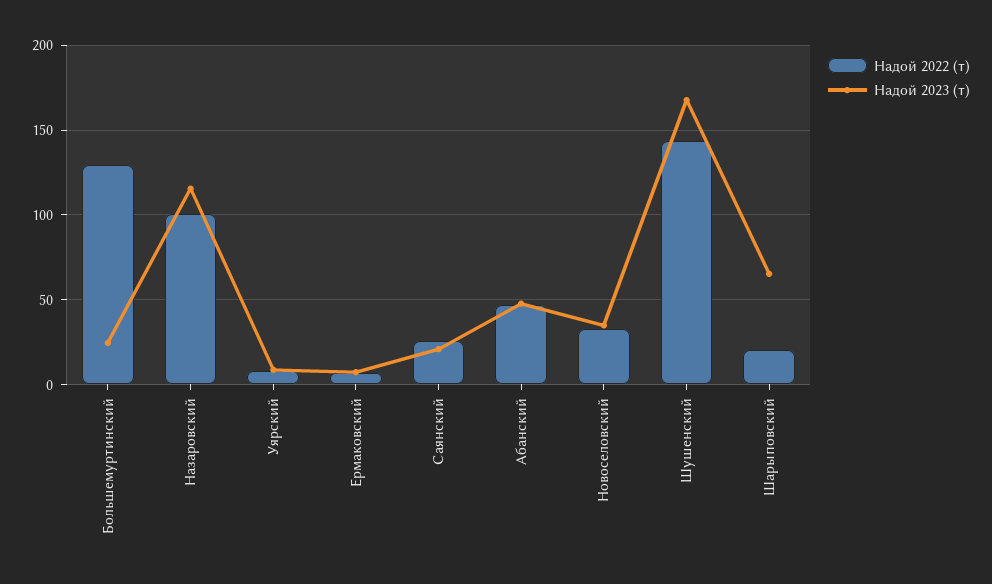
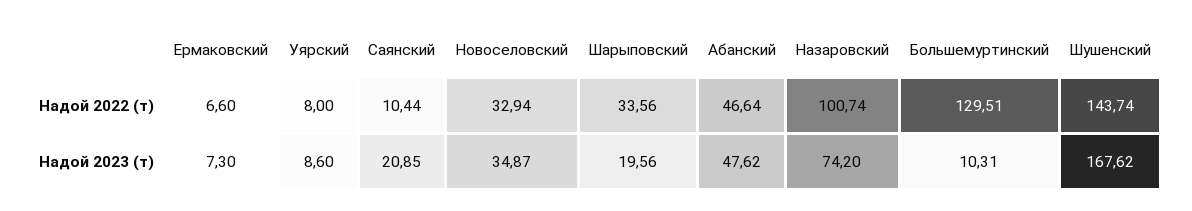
Надой 2023 (т), Большемуртинский: 25 -> 10.31
Надой 2023 (т), Назаровский: 115 -> 74.2
Надой 2022 (т), Саянский: 25 -> 10.44
Надой 2022 (т), Шарыповский: 20 -> 33.56
Надой 2023 (т), Шарыповский: 65 -> 19.56

